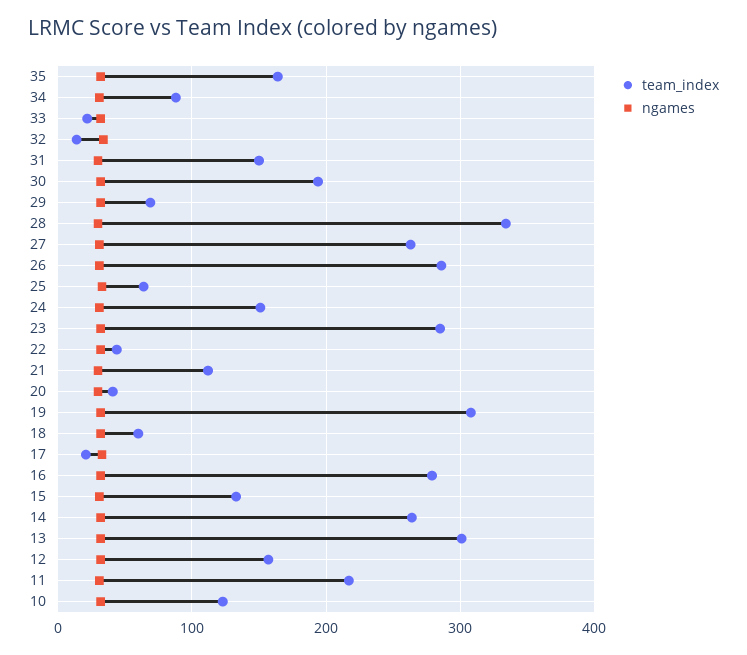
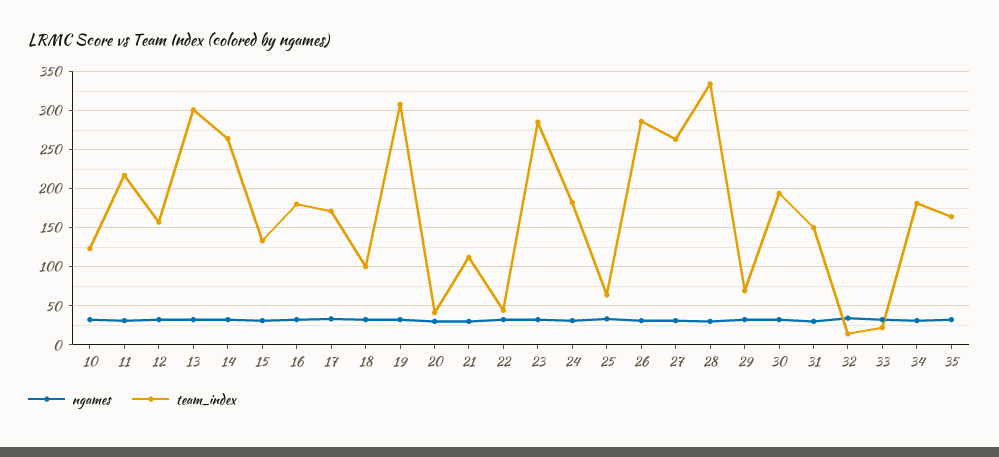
team_index, 34: 90 -> 180
team_index, 24: 150 -> 180
team_index, 18: 60 -> 100
team_index, 17: 20 -> 170
team_index, 16: 280 -> 180

